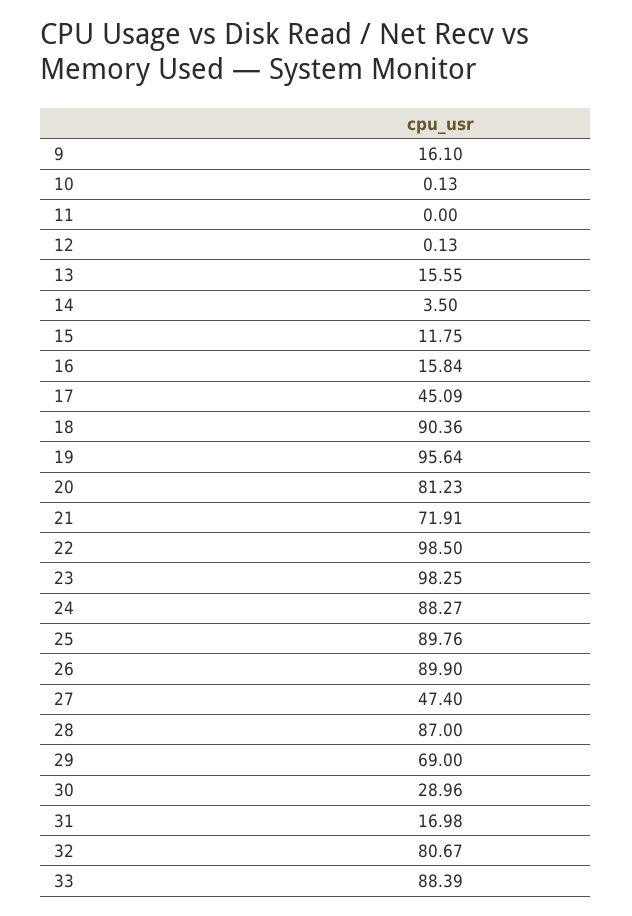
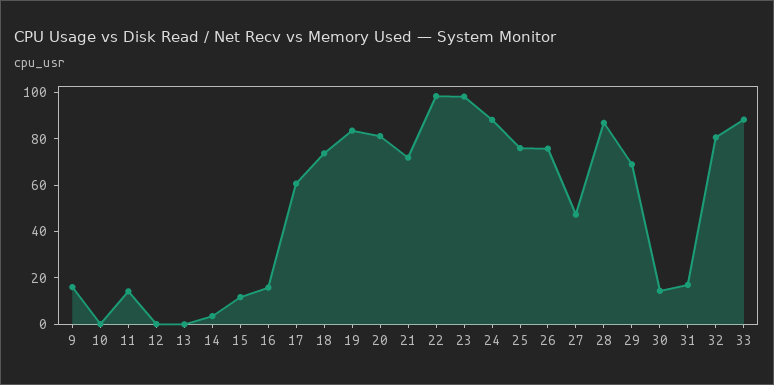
11: 0 -> 15
13: 15.55 -> 0
17: 45.09 -> 60
18: 90.36 -> 75
19: 95.64 -> 85
25: 89.76 -> 75
26: 89.9 -> 75
30: 28.96 -> 15

